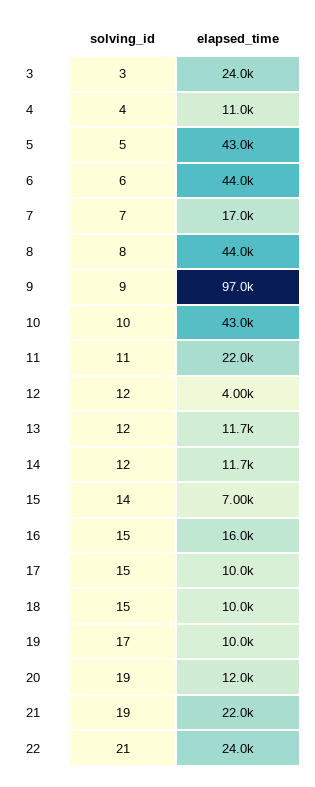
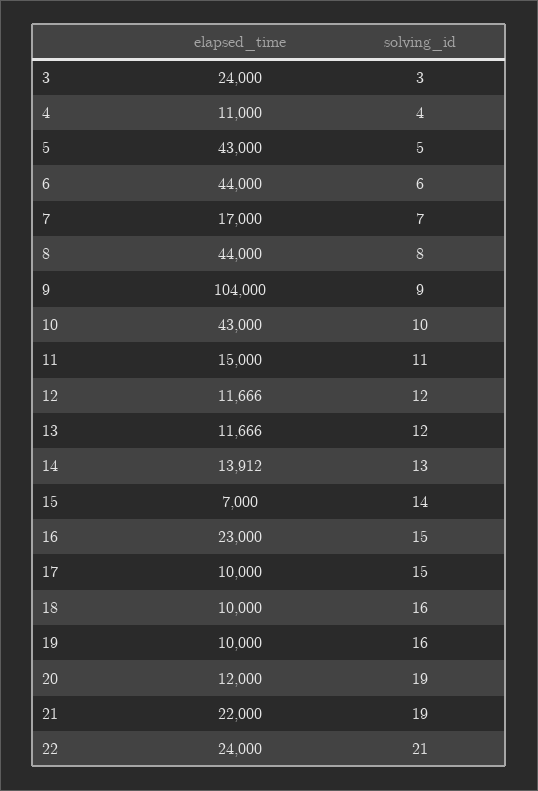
elapsed_time, 9: 97000 -> 104000
elapsed_time, 11: 22000 -> 15000
elapsed_time, 12: 4000 -> 11666
solving_id, 14: 12 -> 13
elapsed_time, 14: 11700 -> 13912
elapsed_time, 16: 16000 -> 23000
solving_id, 18: 15 -> 16
solving_id, 19: 17 -> 16

